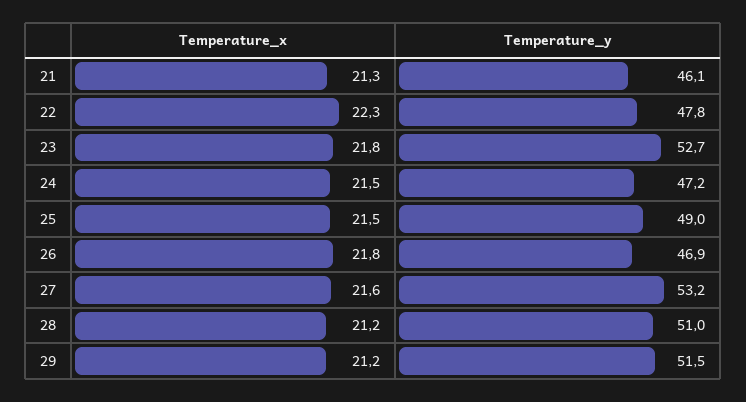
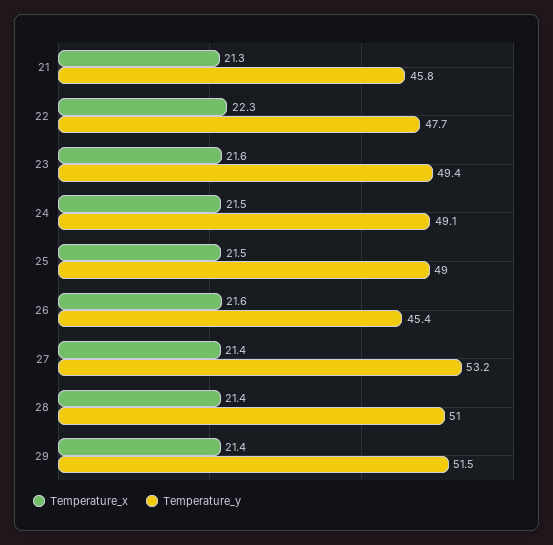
Temperature_y, 21: 46.1 -> 45.8
Temperature_y, 22: 47.8 -> 47.7
Temperature_x, 23: 21.8 -> 21.6
Temperature_y, 23: 52.7 -> 49.4
Temperature_y, 24: 47.2 -> 49.1
Temperature_x, 26: 21.8 -> 21.6
Temperature_y, 26: 46.9 -> 45.4
Temperature_x, 27: 21.6 -> 21.4
Temperature_x, 28: 21.2 -> 21.4
Temperature_x, 29: 21.2 -> 21.4

